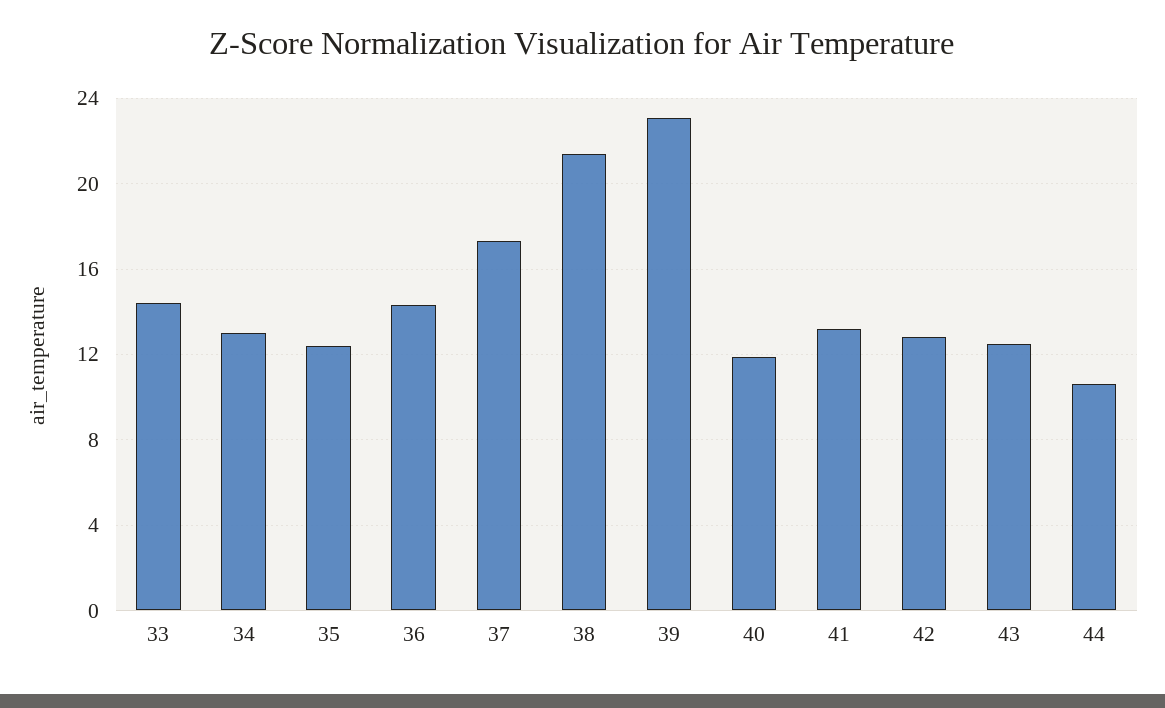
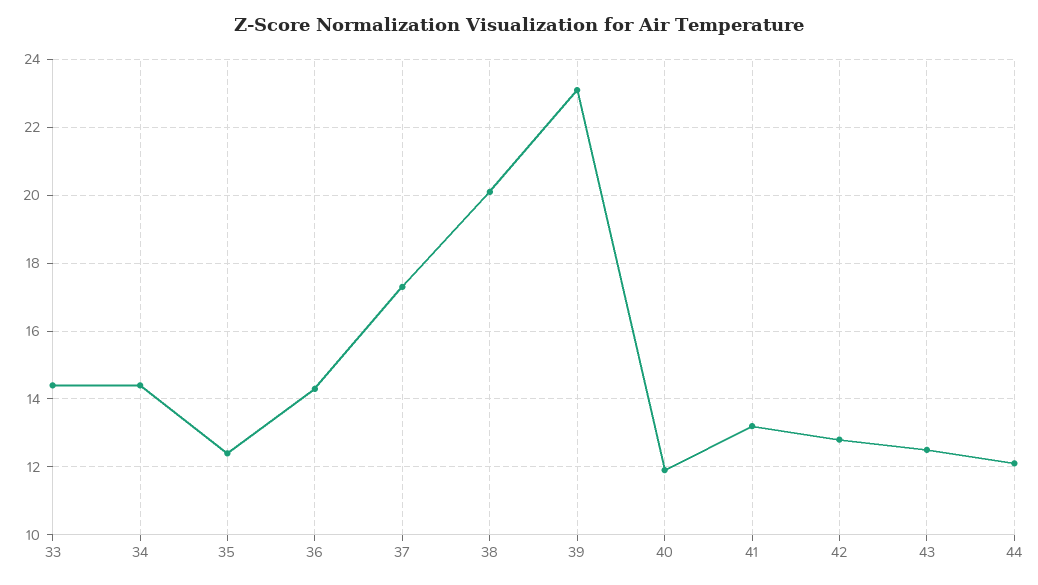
34: 13 -> 14.5
38: 21.5 -> 20
44: 10.5 -> 12

